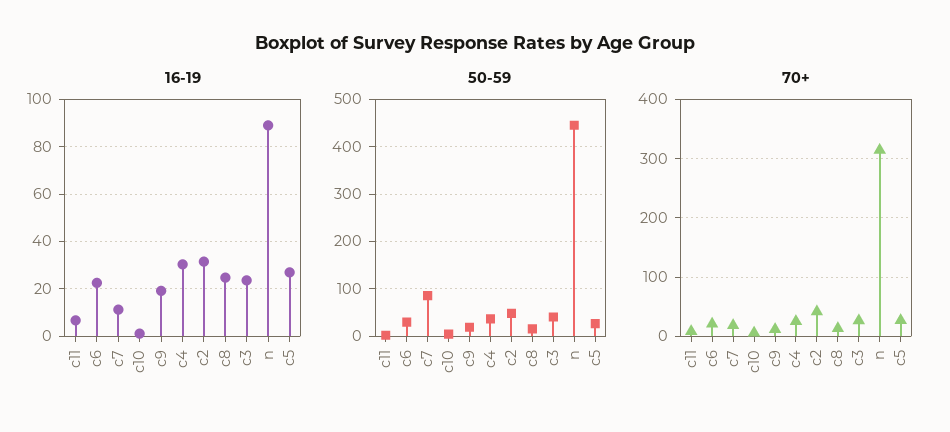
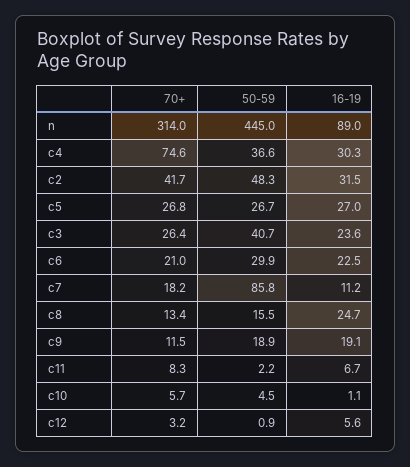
70+, c4: 20 -> 74.6
70+, c12: none -> 3.2
50-59, c12: none -> 0.9
16-19, c12: none -> 5.6

